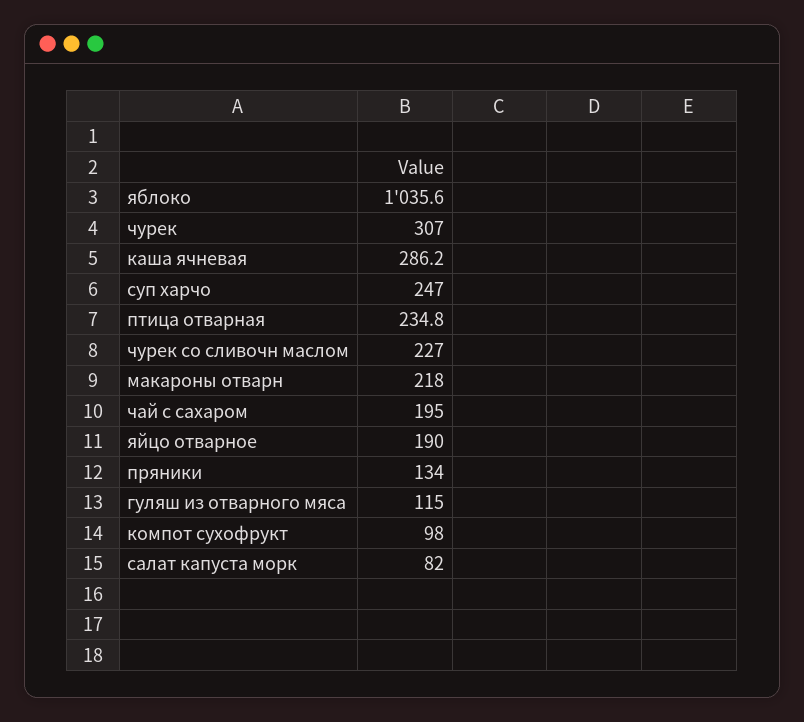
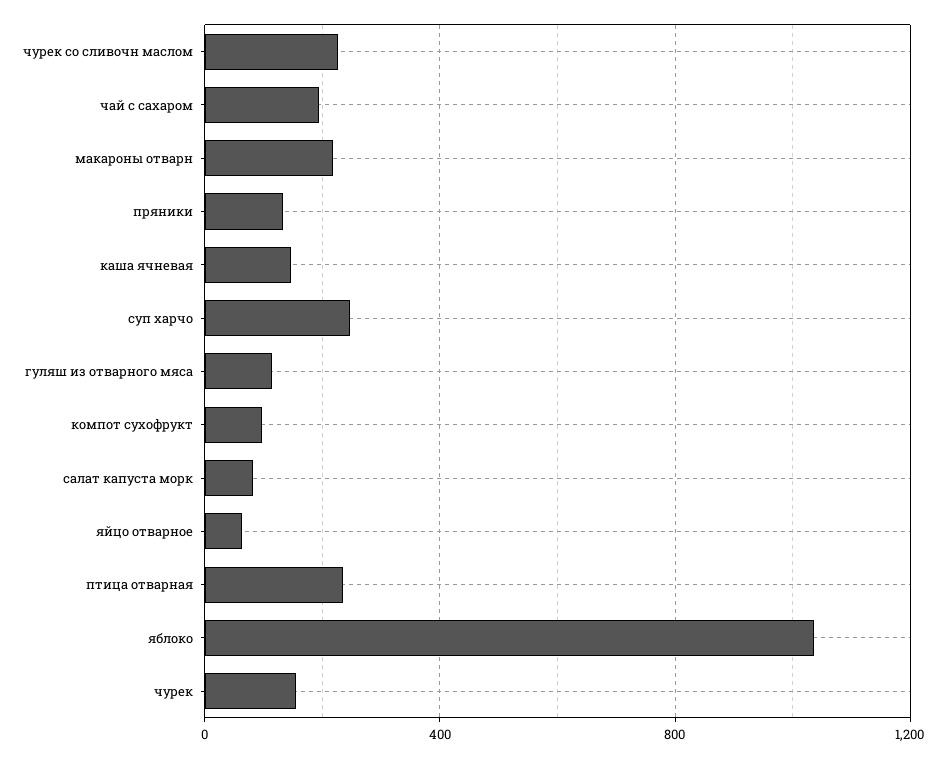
чурек: 307 -> 150
каша ячневая: 286.2 -> 150
яйцо отварное: 190 -> 50

